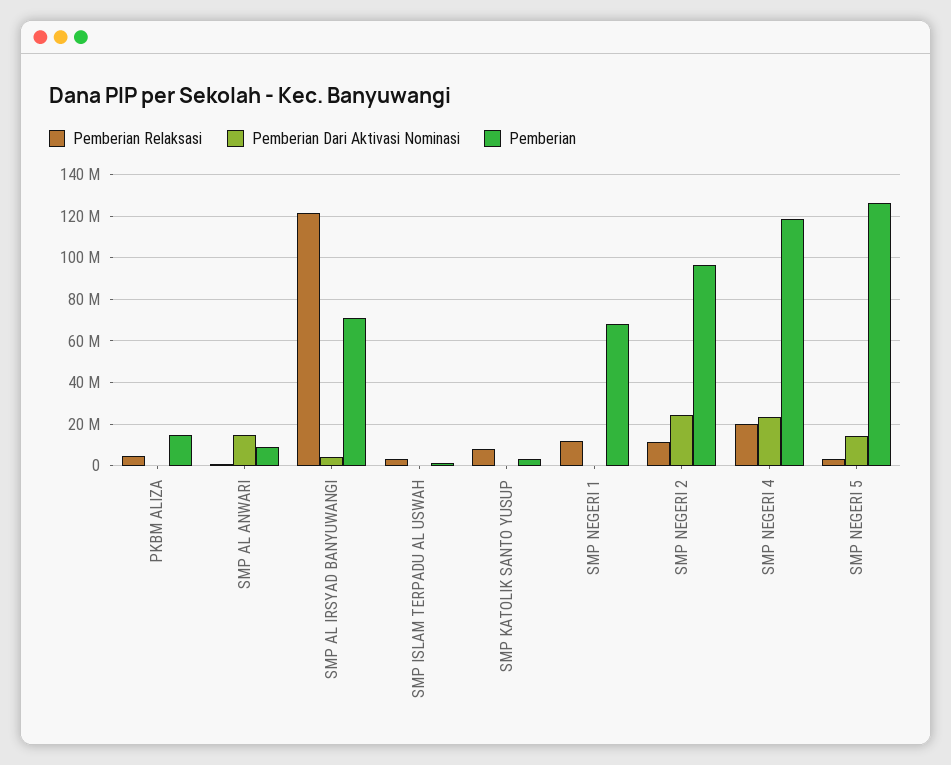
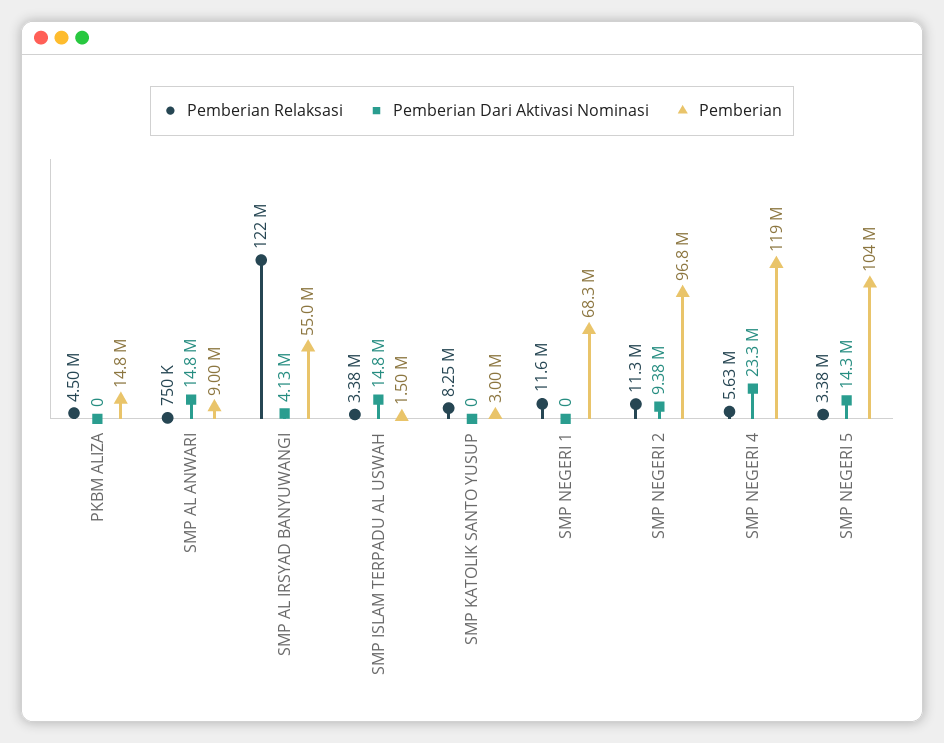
Pemberian, SMP AL IRSYAD BANYUWANGI: 70000000 -> 55000000
Pemberian Dari Aktivasi Nominasi, SMP ISLAM TERPADU AL USWAH: 0 -> 14800000
Pemberian Dari Aktivasi Nominasi, SMP NEGERI 2: 25000000 -> 9380000
Pemberian Relaksasi, SMP NEGERI 4: 20000000 -> 5630000
Pemberian, SMP NEGERI 5: 125000000 -> 104000000

